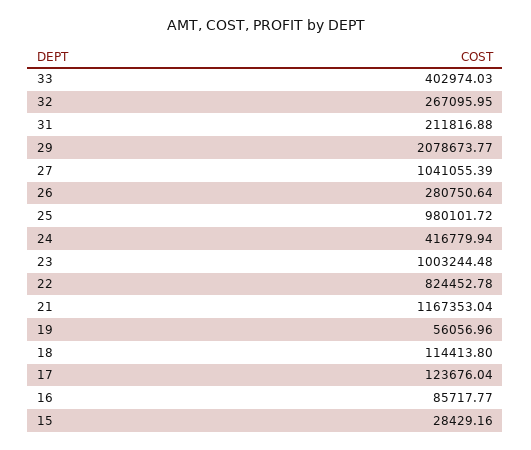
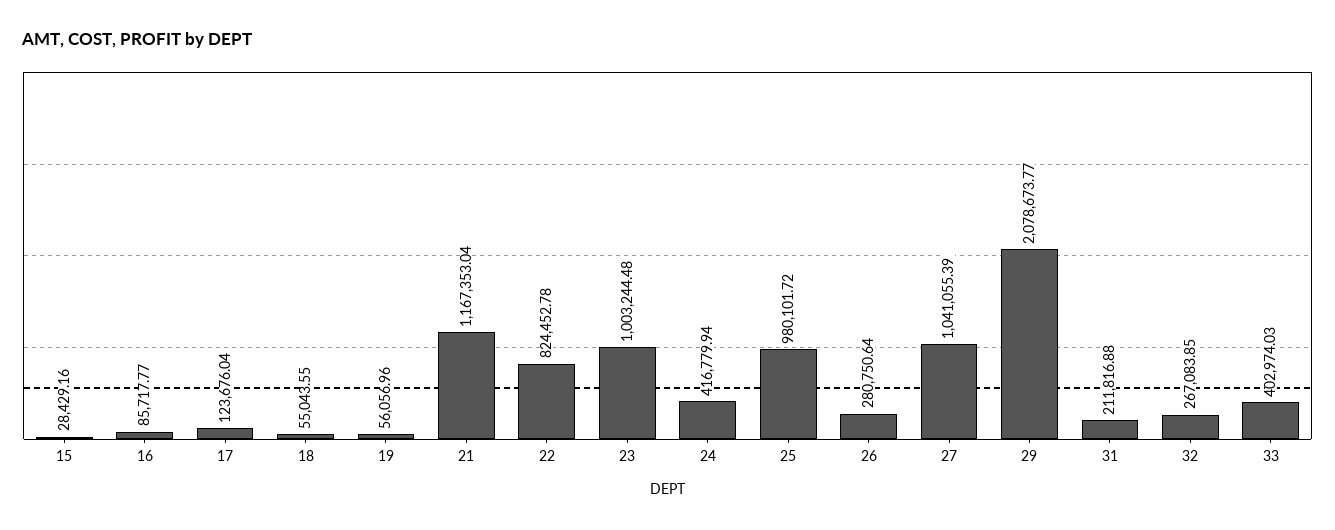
32: 267095.95 -> 267083.85
18: 114413.8 -> 55043.55

